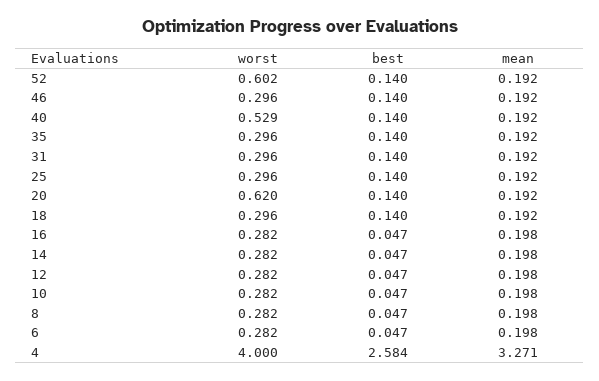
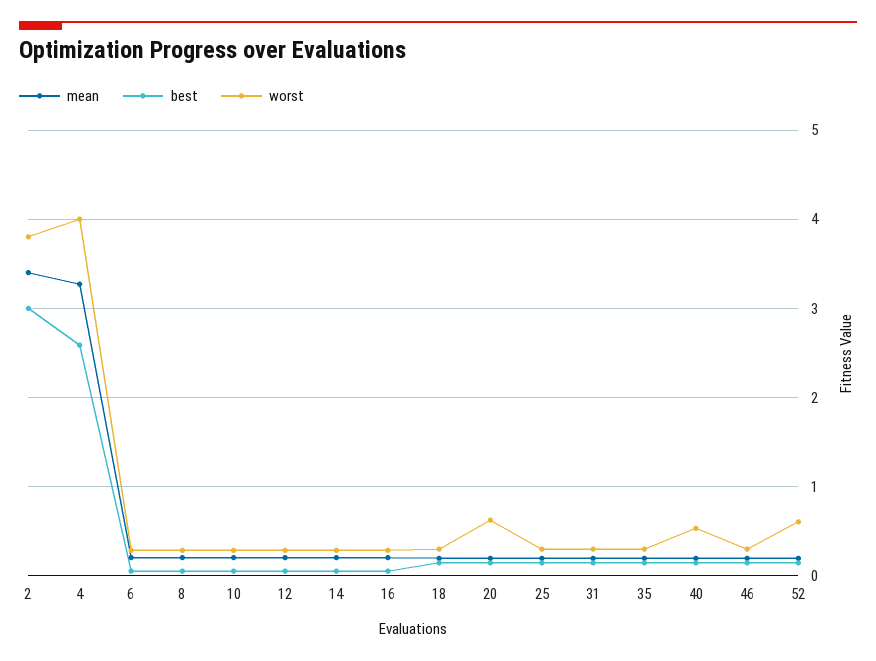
mean, 2: none -> 3.4
best, 2: none -> 3
worst, 2: none -> 3.8

